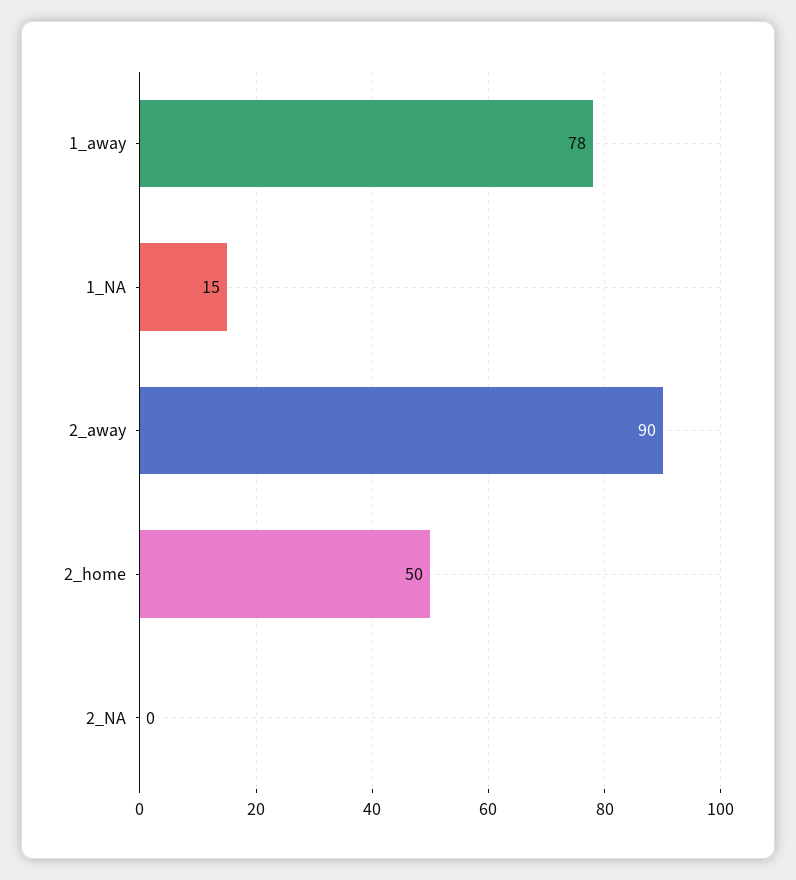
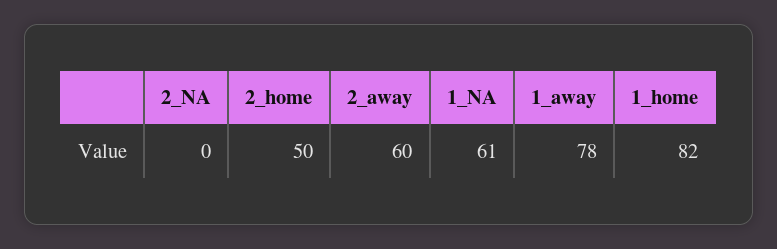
1_NA: 15 -> 61
2_away: 90 -> 60
1_home: none -> 82

